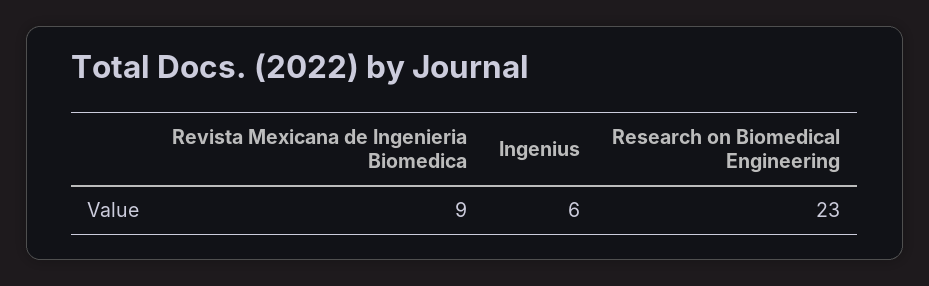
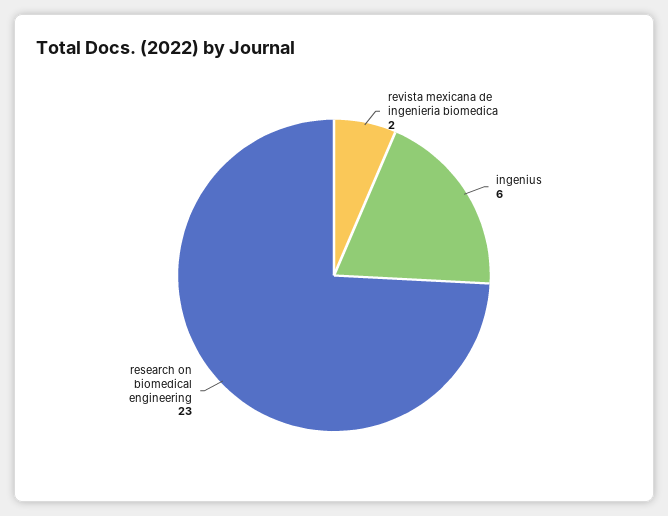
Revista Mexicana de Ingenieria Biomedica: 9 -> 2

